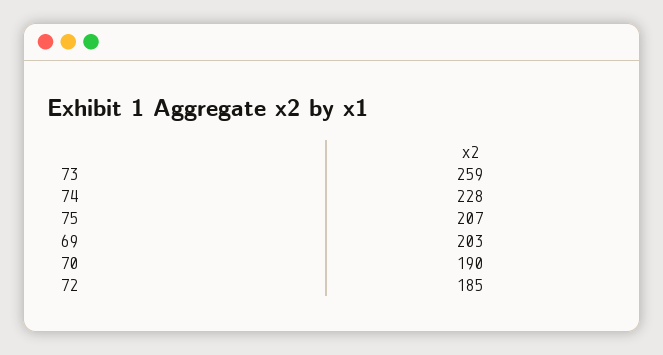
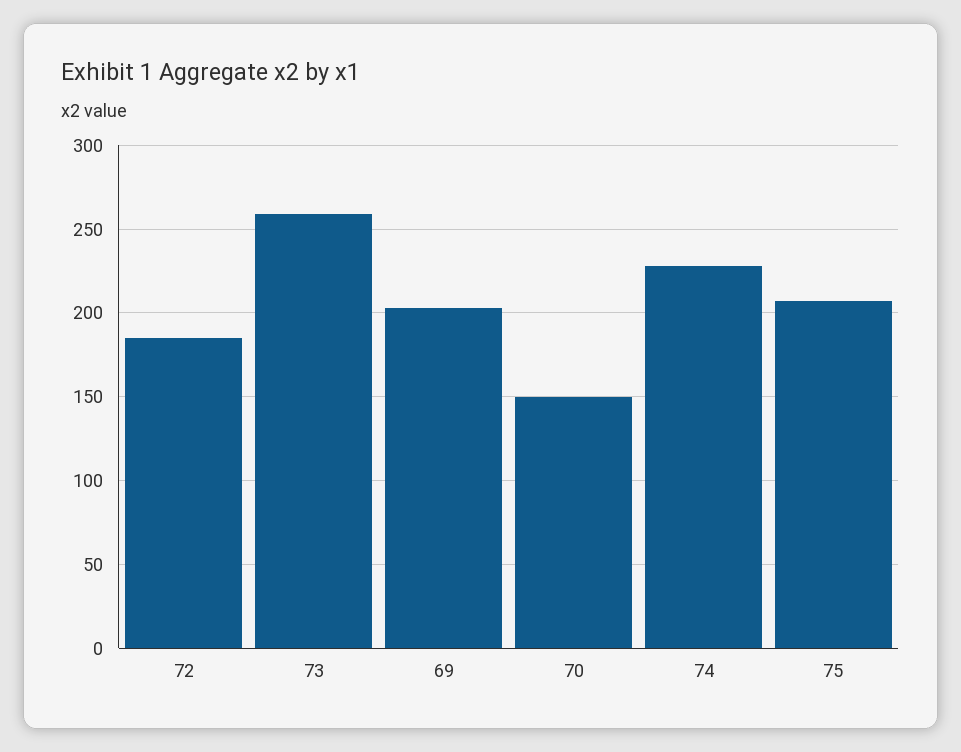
70: 190 -> 150

